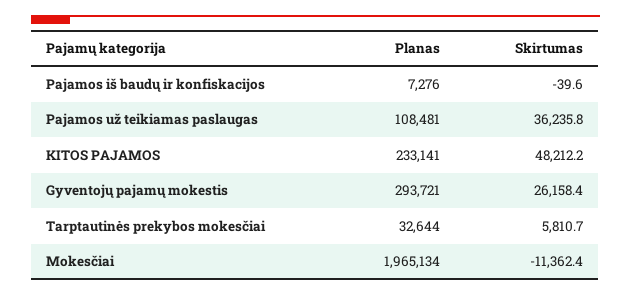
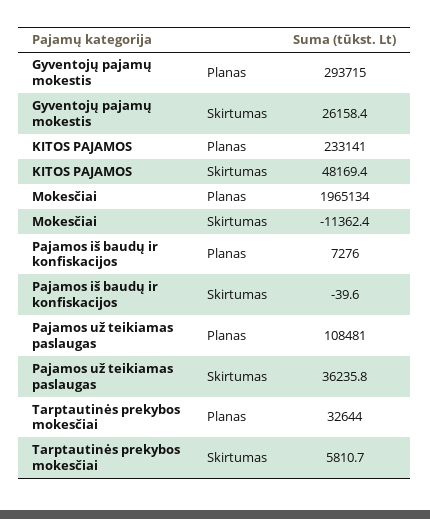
Skirtumas, KITOS PAJAMOS: 48212.2 -> 48169.4
Planas, Gyventojų pajamų mokestis: 293721 -> 293715

